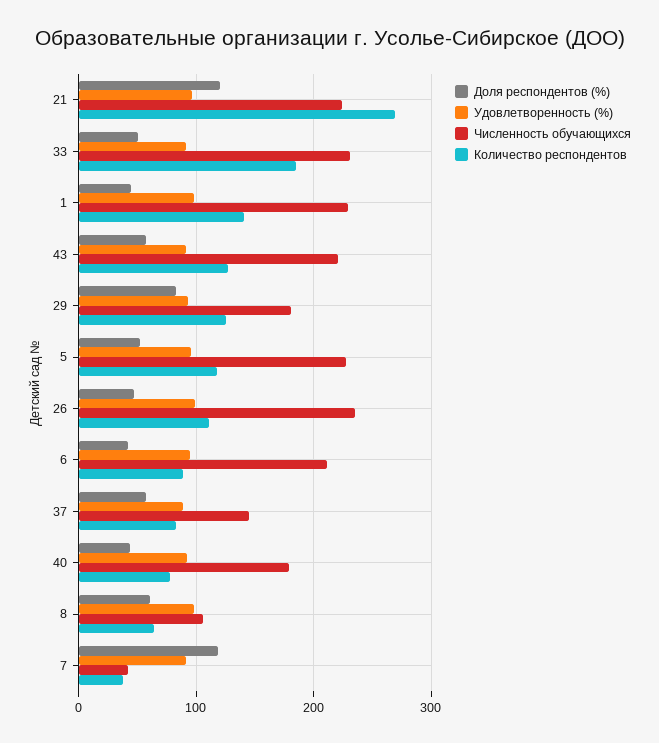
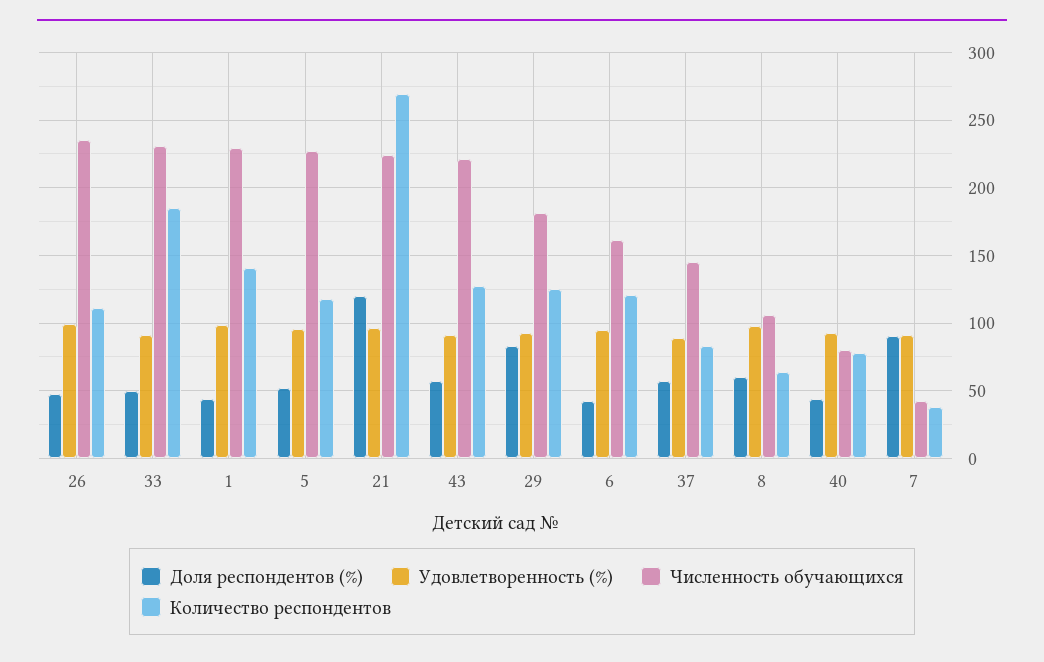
Численность обучающихся, 6: 210 -> 160
Количество респондентов, 6: 90 -> 120
Численность обучающихся, 40: 180 -> 80
Доля респондентов (%), 7: 120 -> 90

